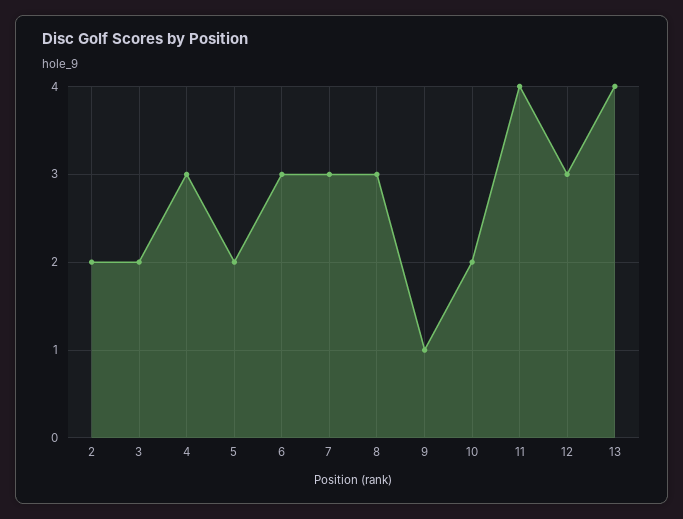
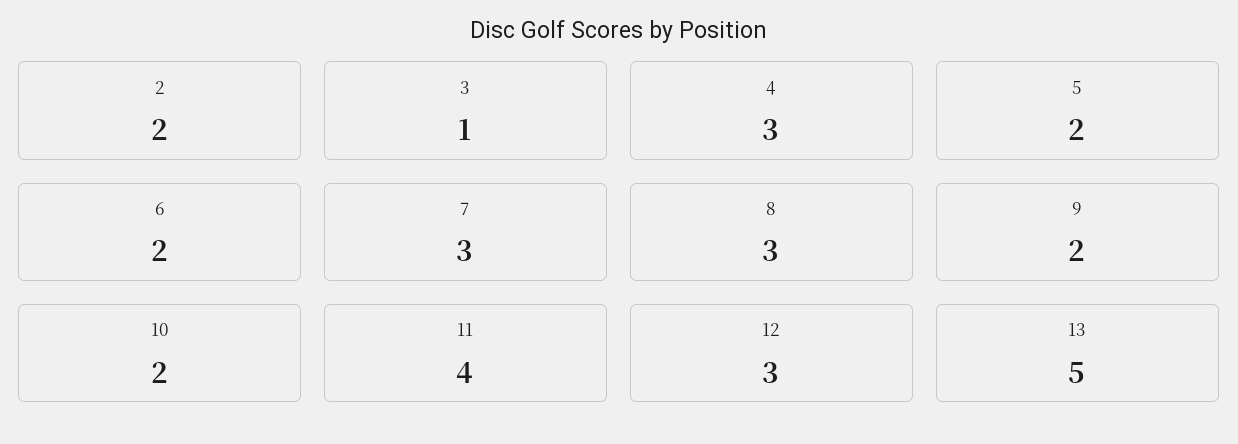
3: 2 -> 1
6: 3 -> 2
9: 1 -> 2
13: 4 -> 5

